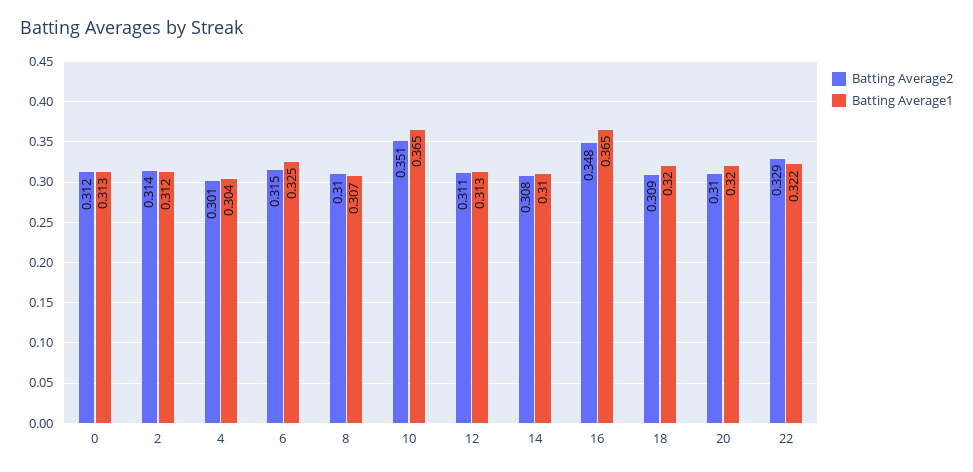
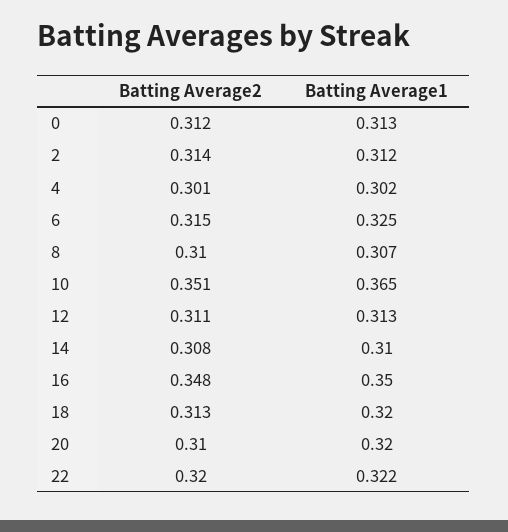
Batting Average1, 4: 0.304 -> 0.302
Batting Average1, 16: 0.365 -> 0.35
Batting Average2, 18: 0.309 -> 0.313
Batting Average2, 22: 0.329 -> 0.32

